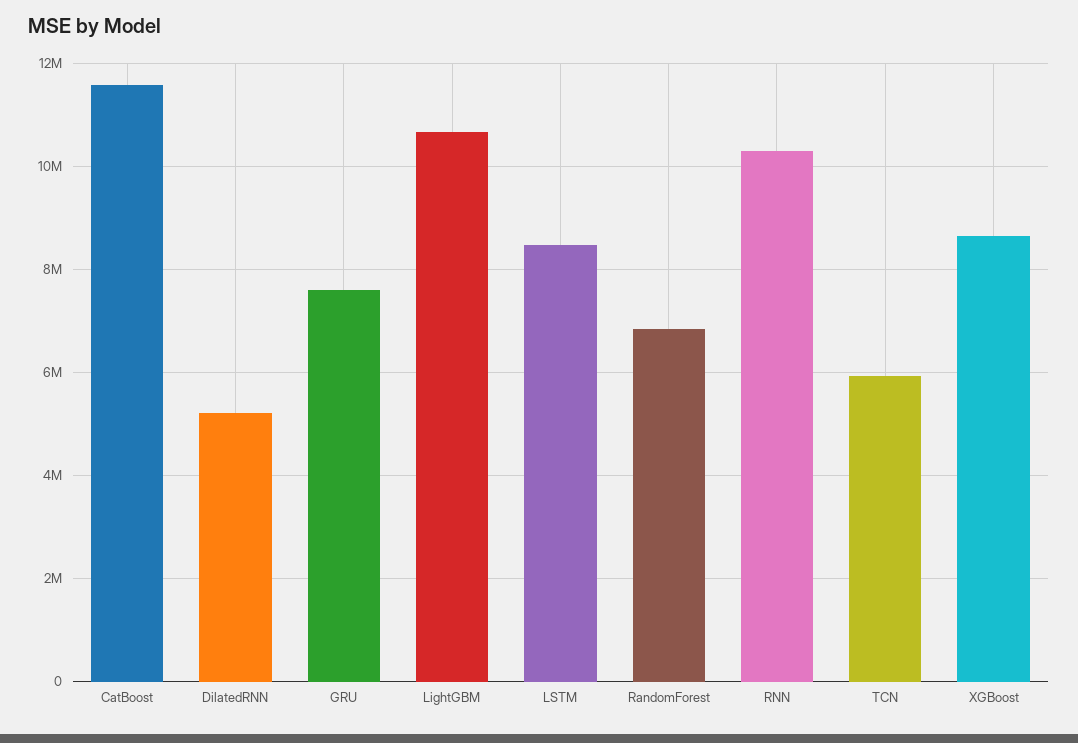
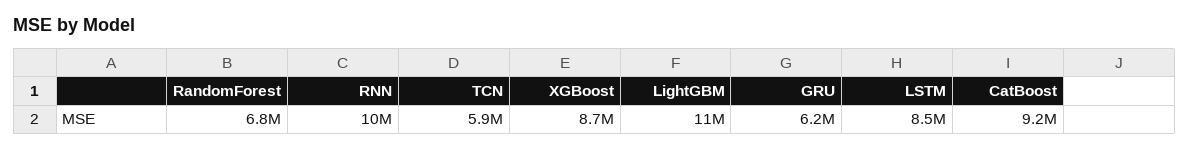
CatBoost: 11600000 -> 9200000
DilatedRNN: 5200000 -> none
GRU: 7600000 -> 6200000

